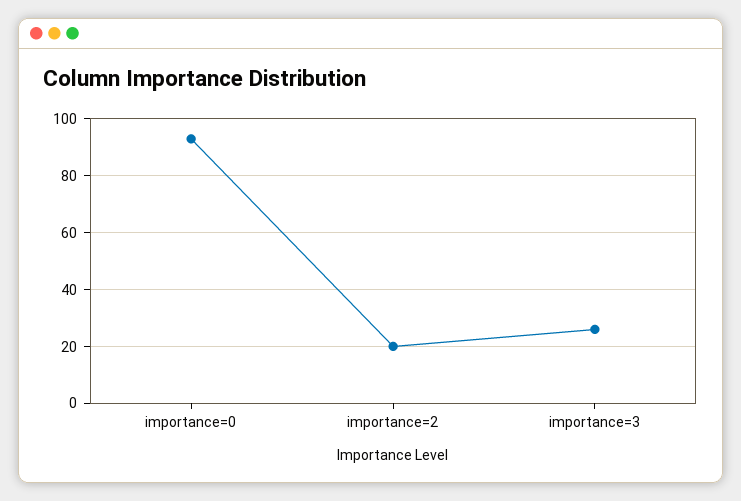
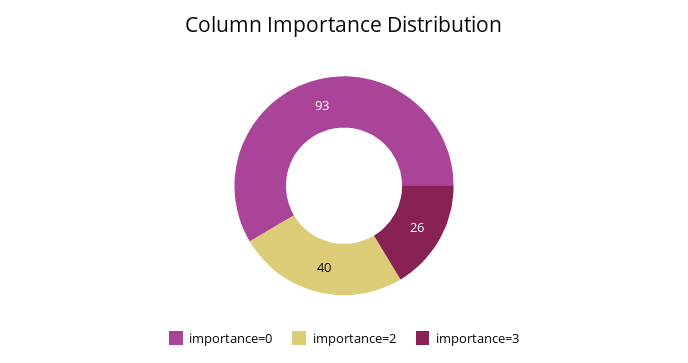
importance=2: 20 -> 40

